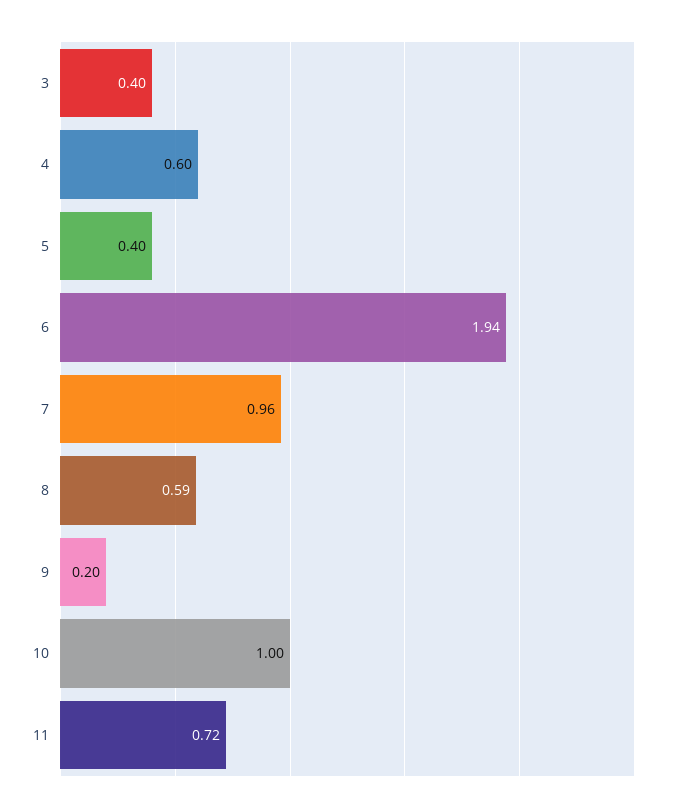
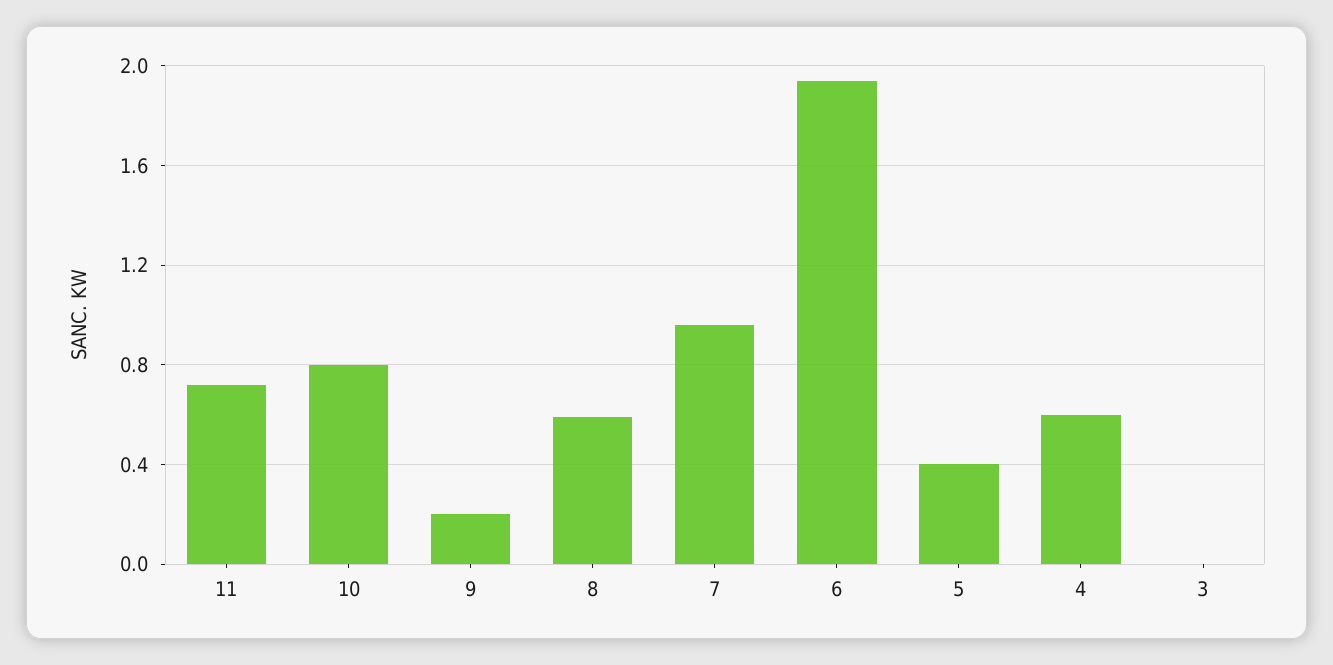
3: 0.4 -> 0
10: 1 -> 0.8

